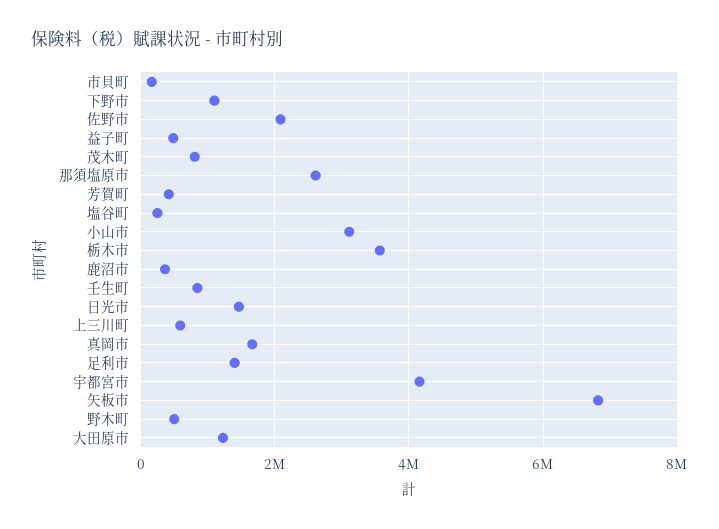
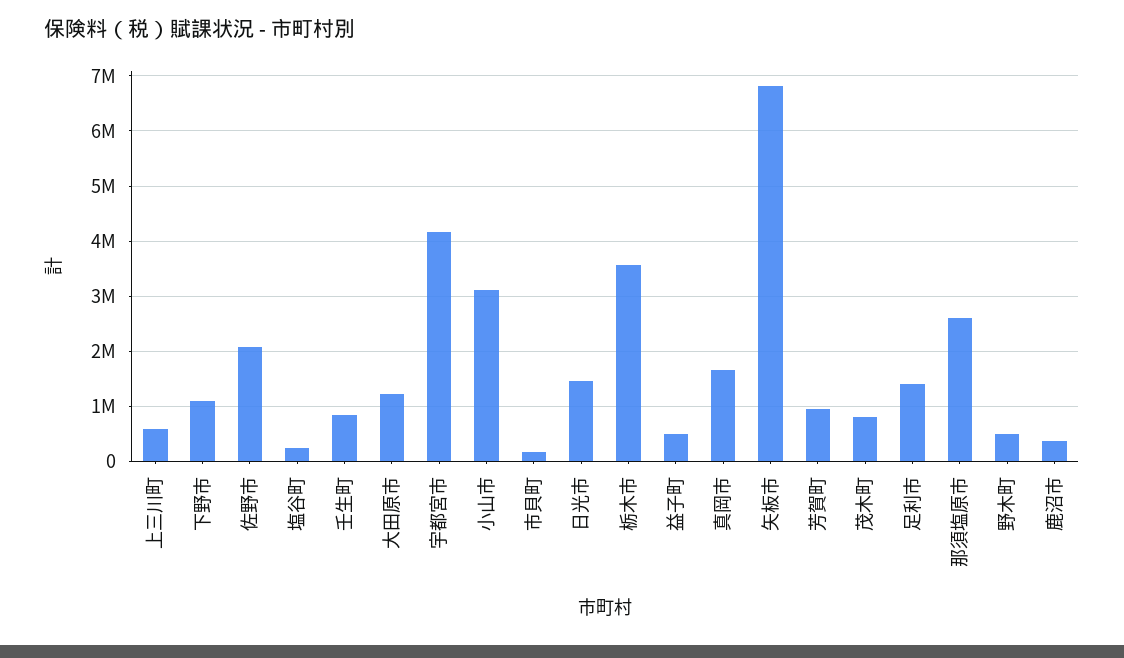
芳賀町: 400000 -> 1000000

